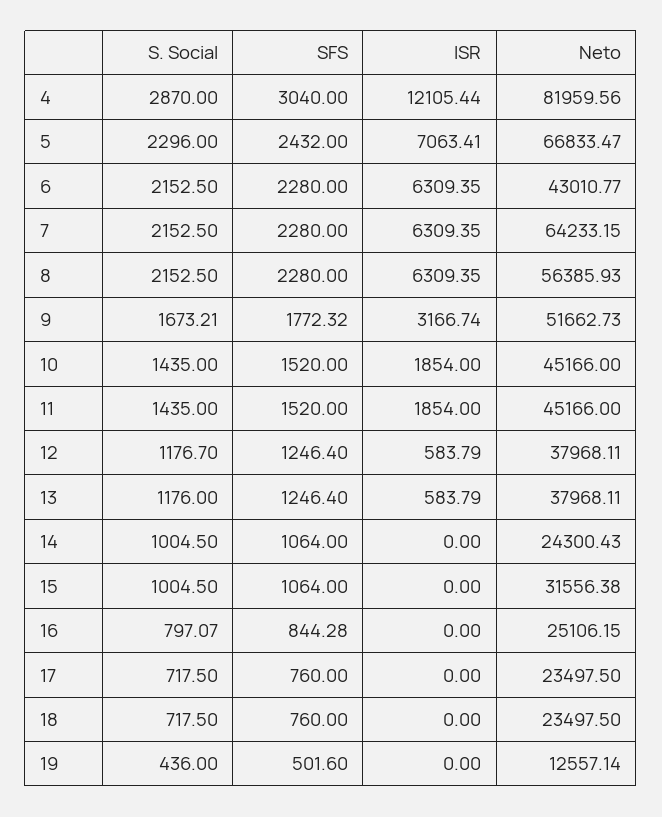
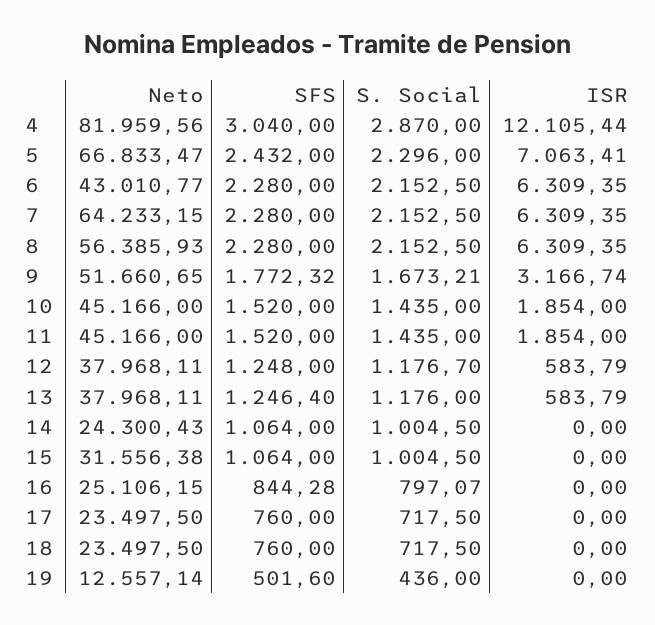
Neto, 9: 51662.73 -> 51660.65
SFS, 12: 1246.4 -> 1248

